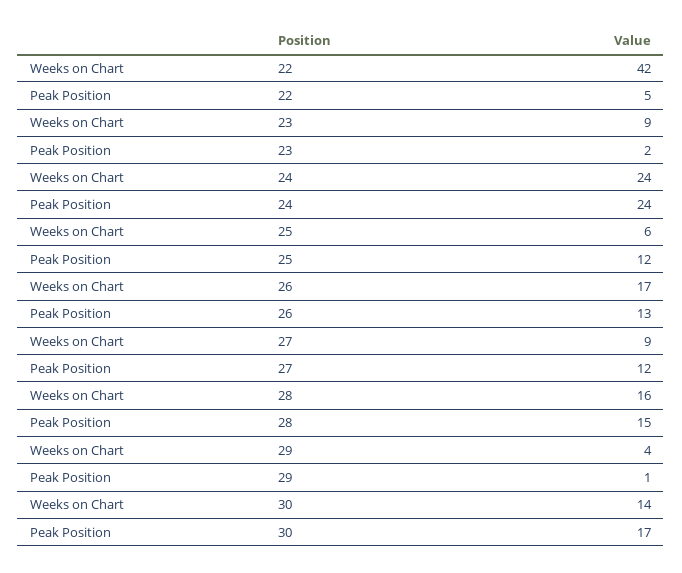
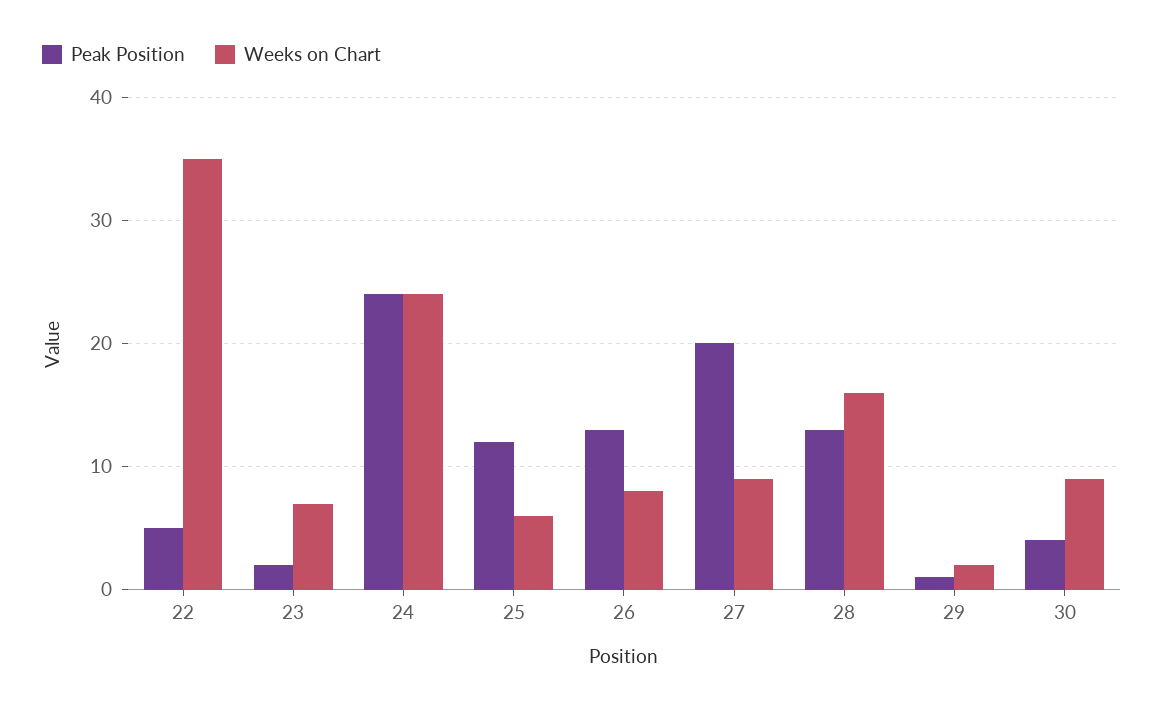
Weeks on Chart, 22: 42 -> 35
Weeks on Chart, 23: 9 -> 7
Weeks on Chart, 26: 17 -> 8
Peak Position, 27: 12 -> 20
Peak Position, 28: 15 -> 13
Weeks on Chart, 29: 4 -> 2
Weeks on Chart, 30: 14 -> 9
Peak Position, 30: 17 -> 4

